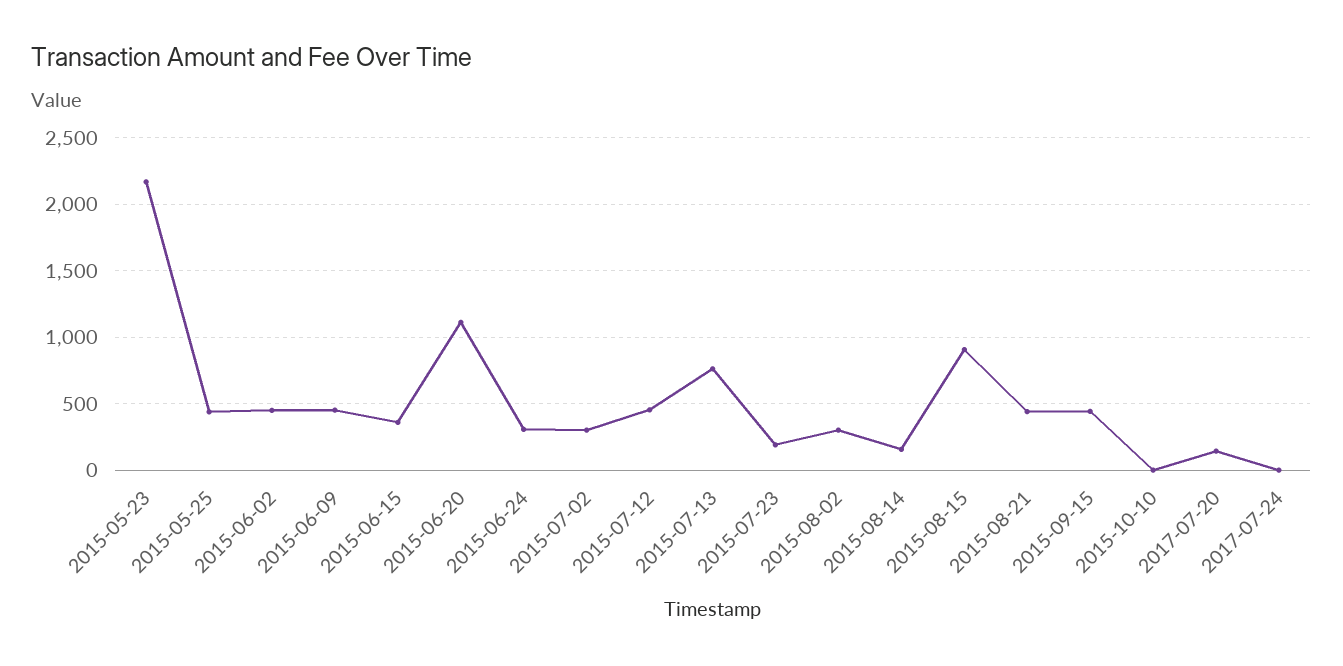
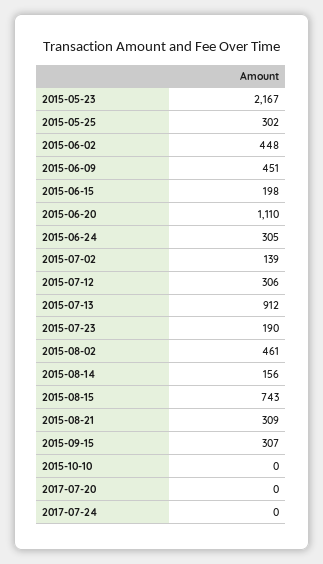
2015-05-25: 450 -> 302
2015-06-15: 350 -> 198
2015-07-02: 300 -> 139
2015-07-12: 450 -> 306
2015-07-13: 750 -> 912
2015-08-02: 300 -> 461
2015-08-15: 900 -> 743
2015-08-21: 450 -> 309
2015-09-15: 450 -> 307
2017-07-20: 150 -> 0

